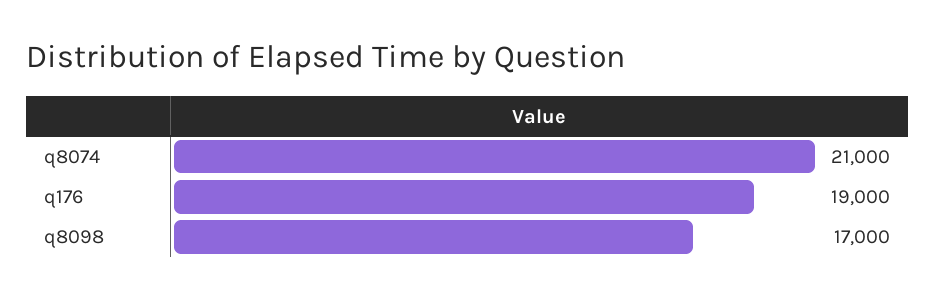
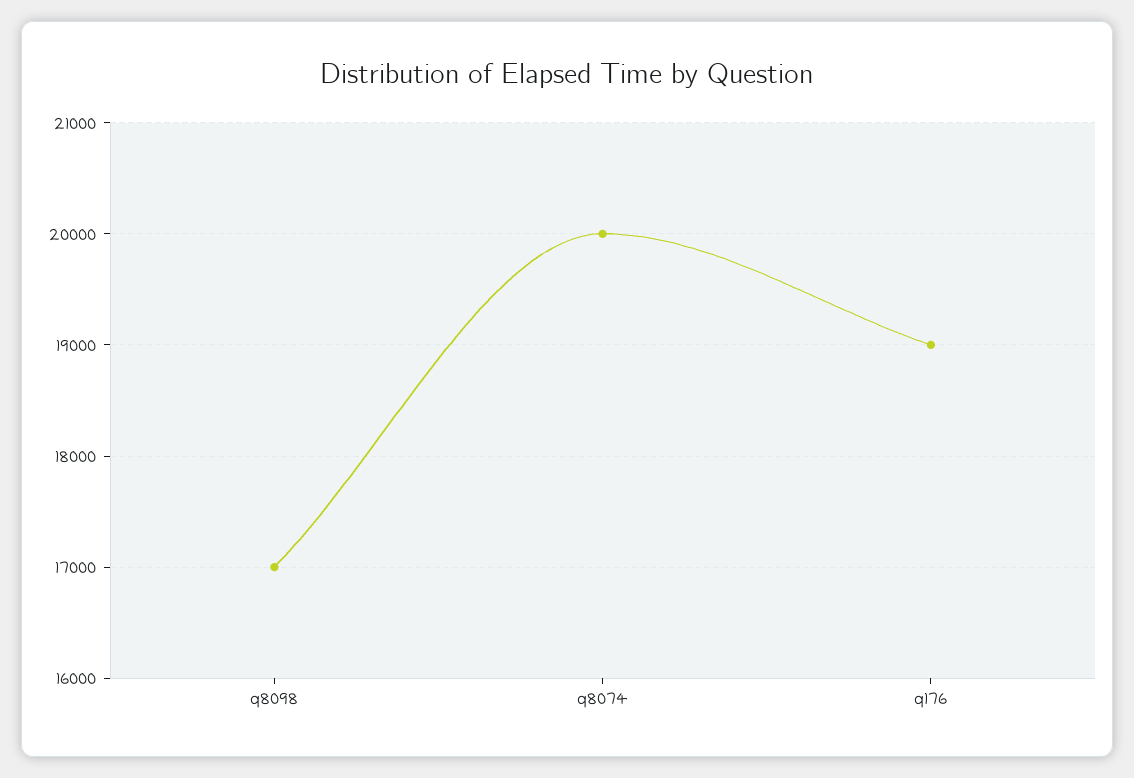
q8074: 21000 -> 20000

